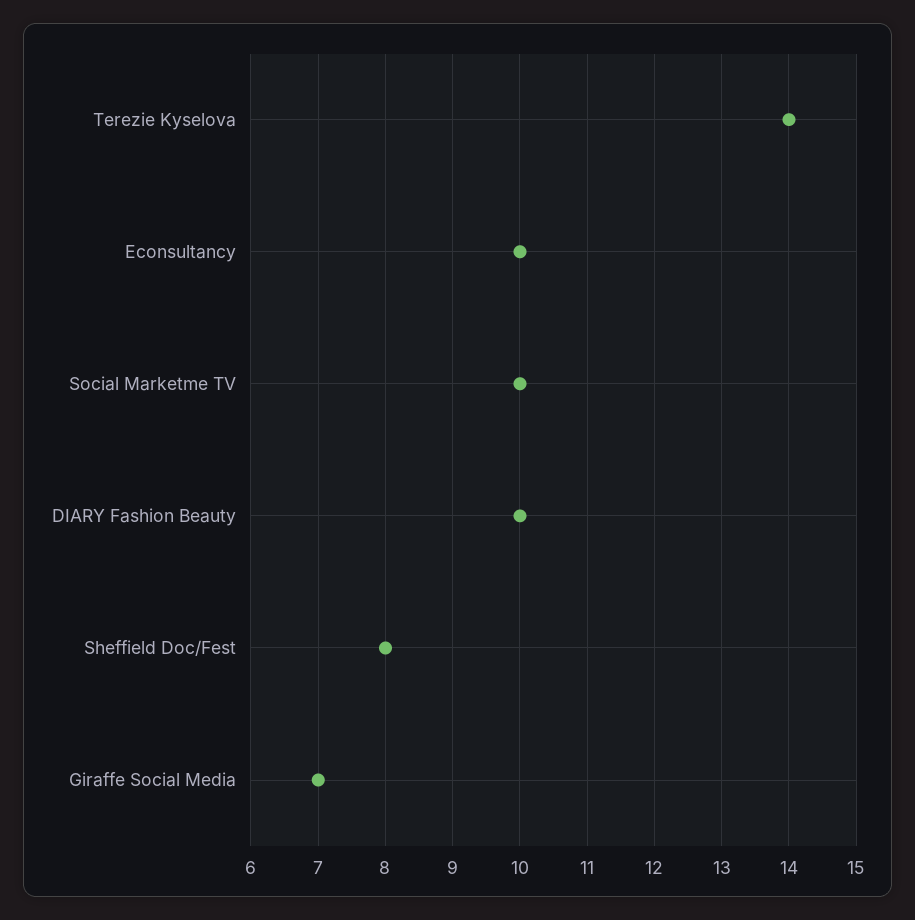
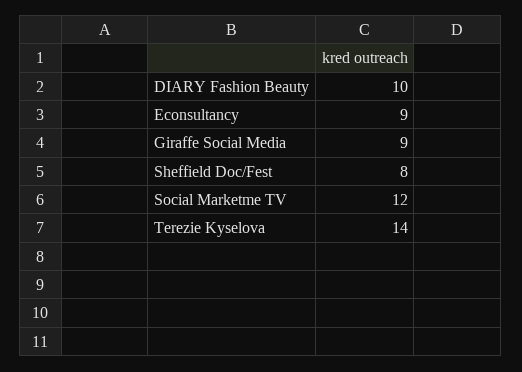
Econsultancy: 10 -> 9
Social Marketme TV: 10 -> 12
Giraffe Social Media: 7 -> 9

